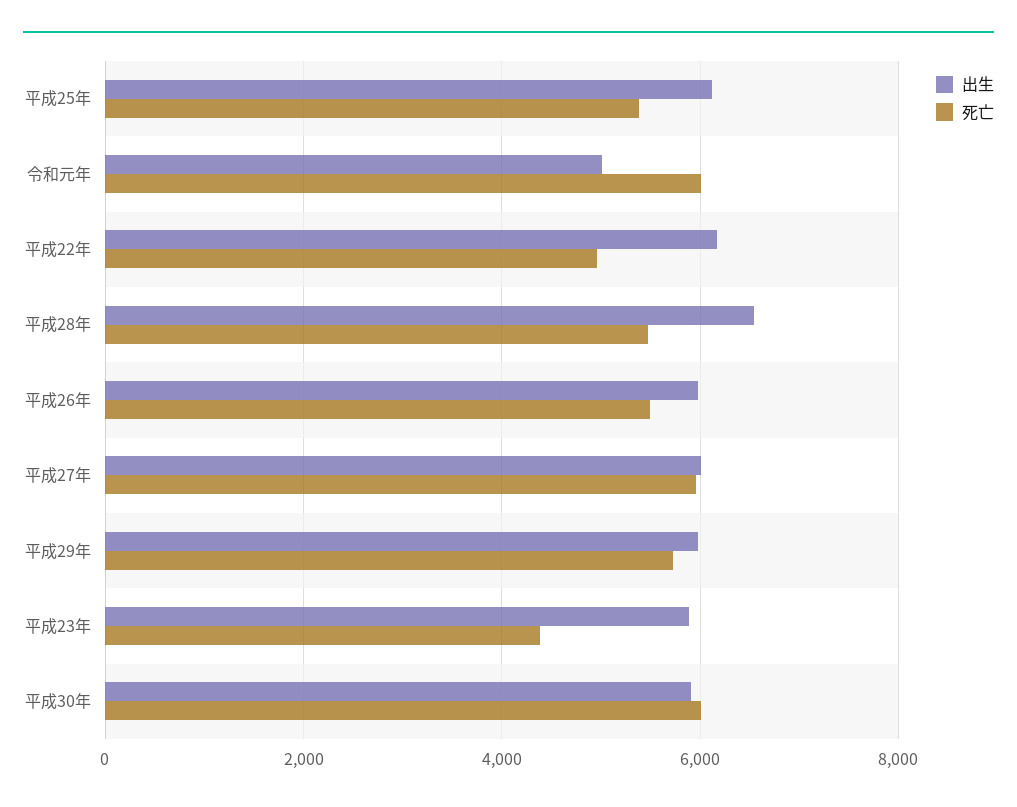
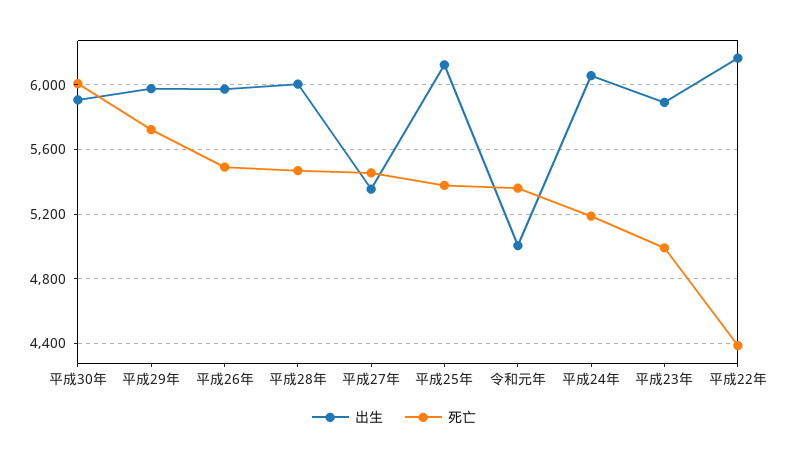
死亡, 令和元年: 6000 -> 5350
死亡, 平成22年: 5000 -> 4400
出生, 平成28年: 6600 -> 6000
出生, 平成27年: 6000 -> 5350
死亡, 平成27年: 6000 -> 5450
死亡, 平成23年: 4400 -> 5000
出生, 平成24年: none -> 6050
死亡, 平成24年: none -> 5200

